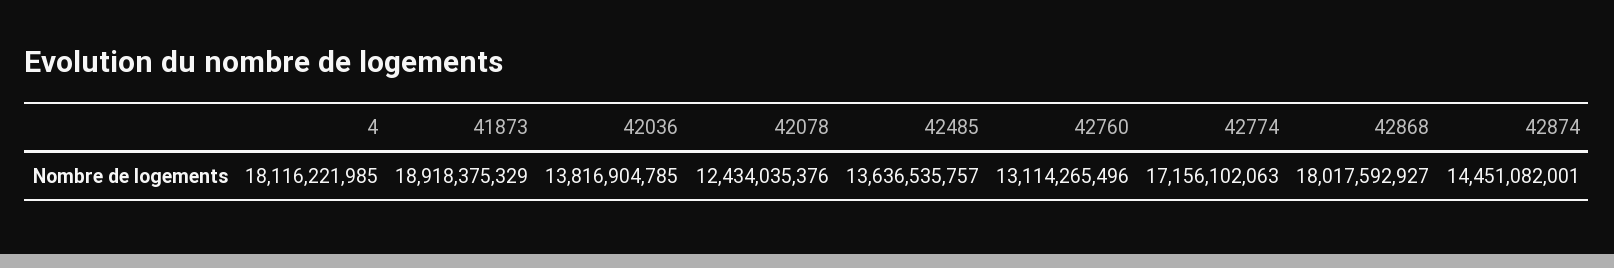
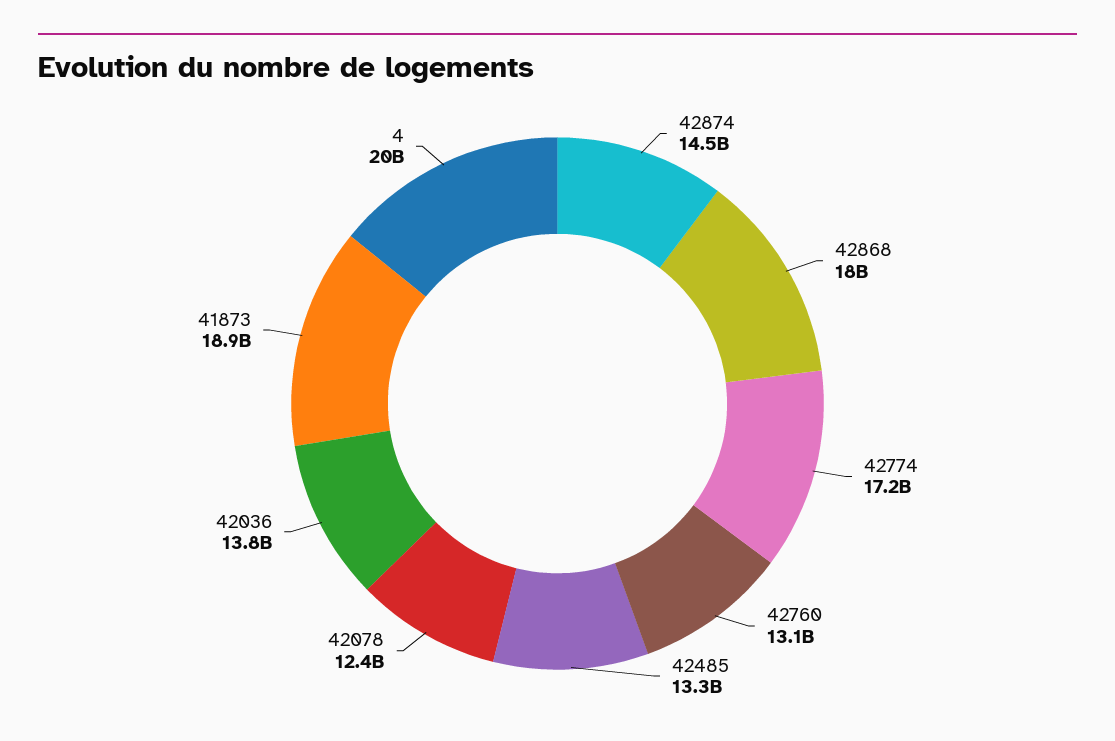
4: 18116221985 -> 20000000000
42485: 13636535757 -> 13300000000

